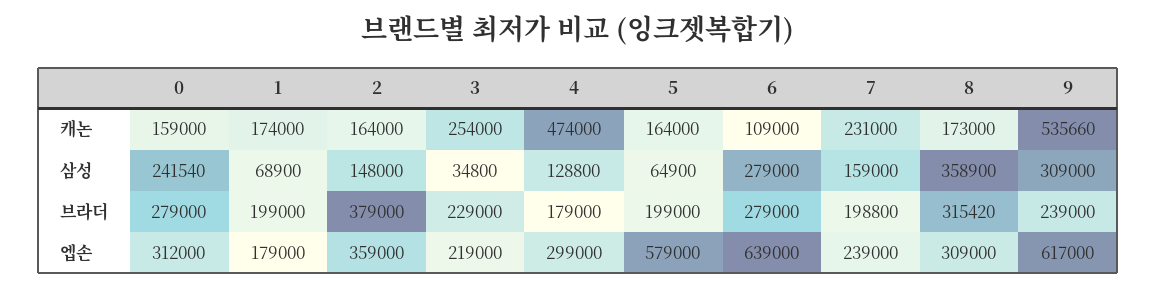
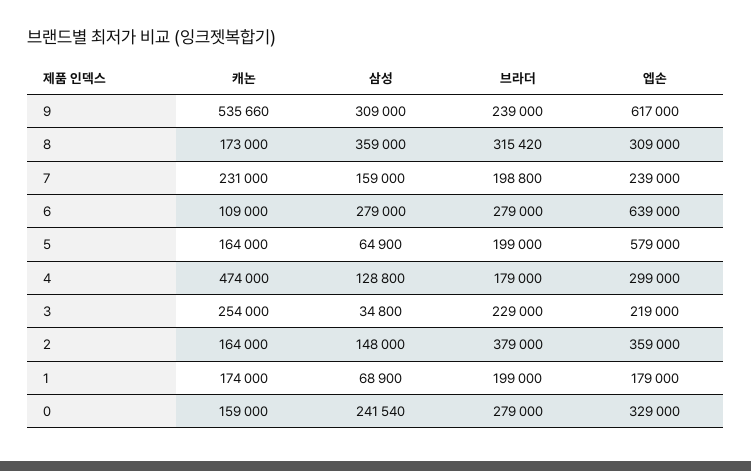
8, 삼성: 358900 -> 359000
0, 엡손: 312000 -> 329000

